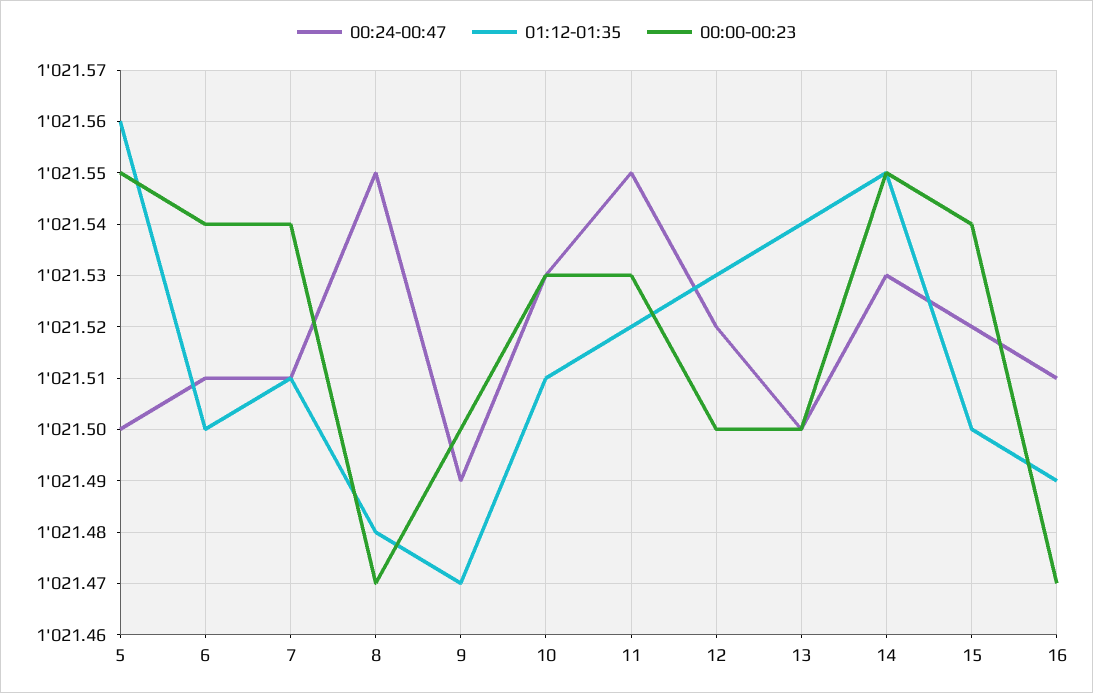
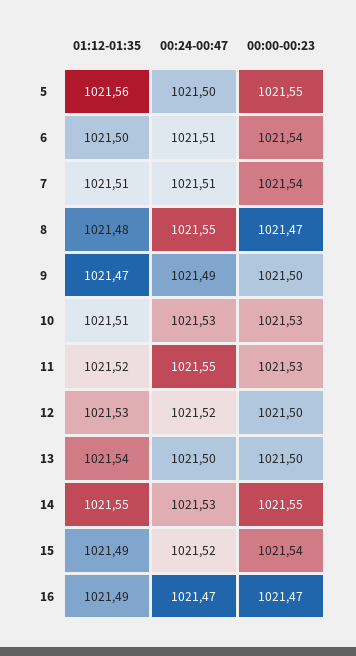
01:12-01:35, 15: 1021.5 -> 1021.49
00:24-00:47, 16: 1021.51 -> 1021.47

